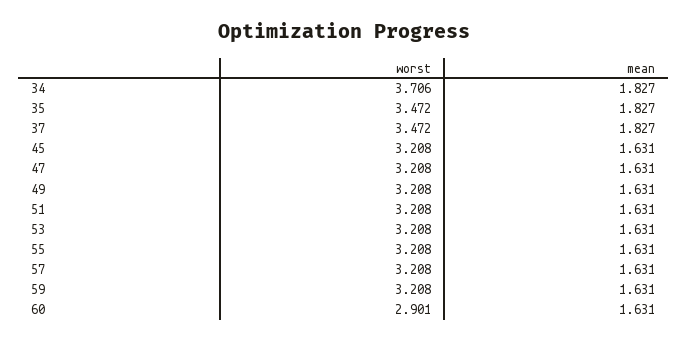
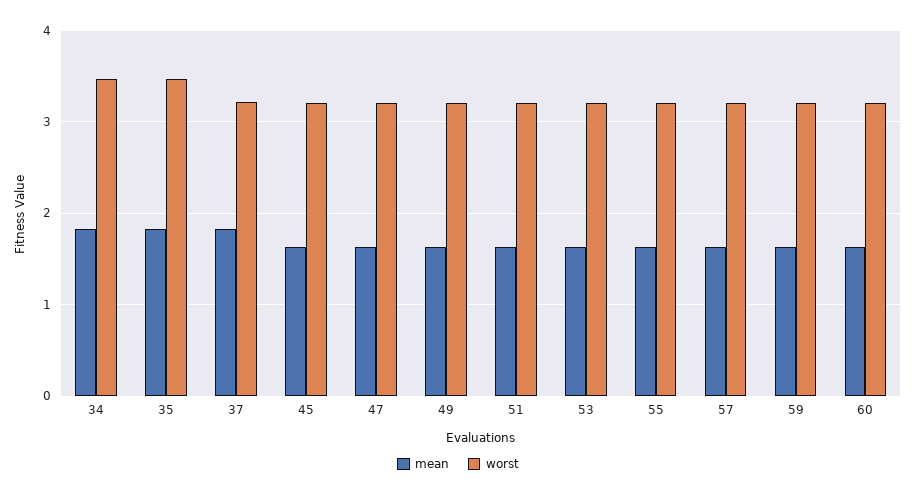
worst, 34: 3.706 -> 3.5
worst, 37: 3.472 -> 3.2
worst, 60: 2.901 -> 3.2

